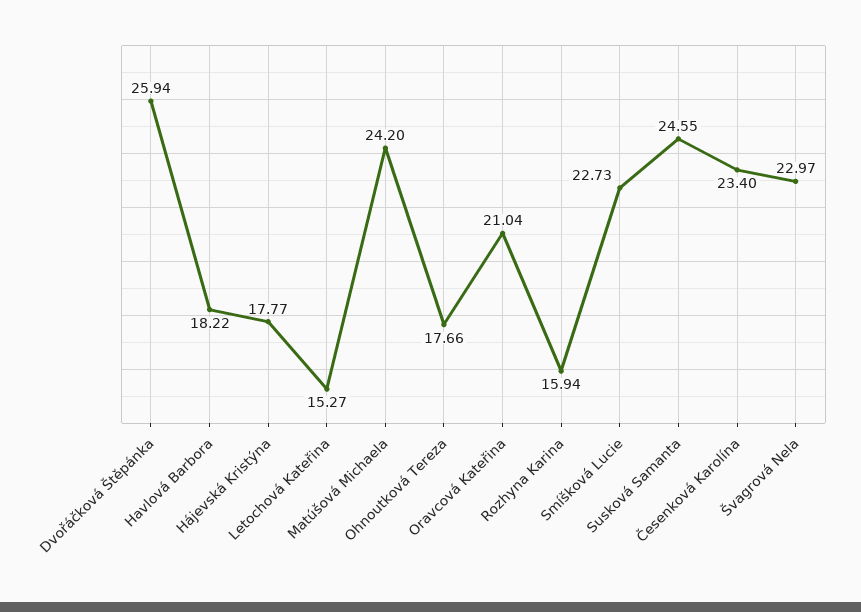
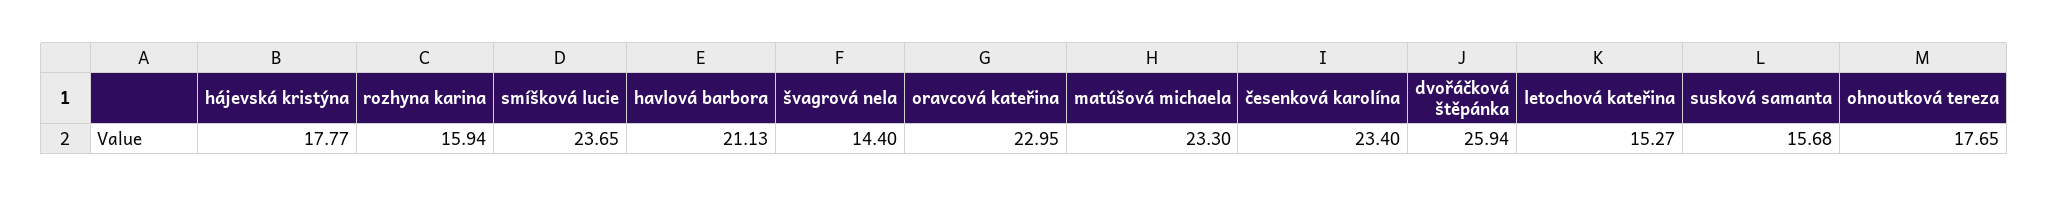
Havlová Barbora: 18.22 -> 21.13
Matúšová Michaela: 24.2 -> 23.3
Ohnoutková Tereza: 17.66 -> 17.65
Oravcová Kateřina: 21.04 -> 22.95
Smíšková Lucie: 22.73 -> 23.65
Susková Samanta: 24.55 -> 15.68
Švagrová Nela: 22.97 -> 14.4

